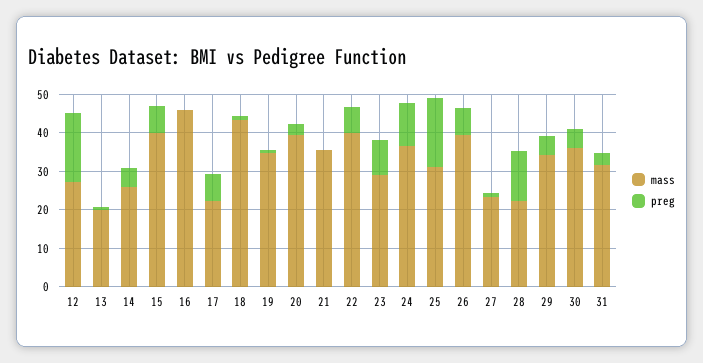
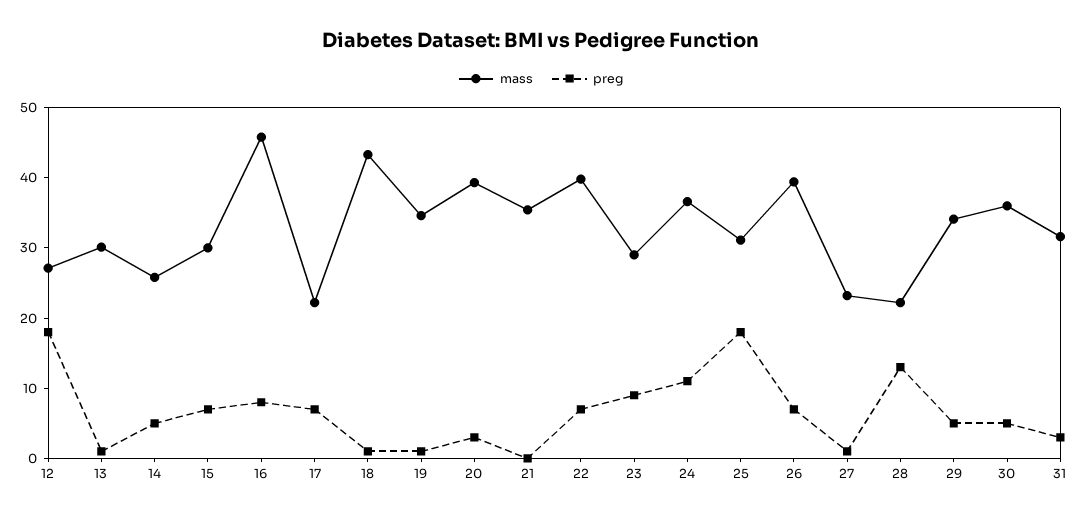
mass, 13: 20 -> 30
mass, 15: 40 -> 30
preg, 16: 0 -> 8

